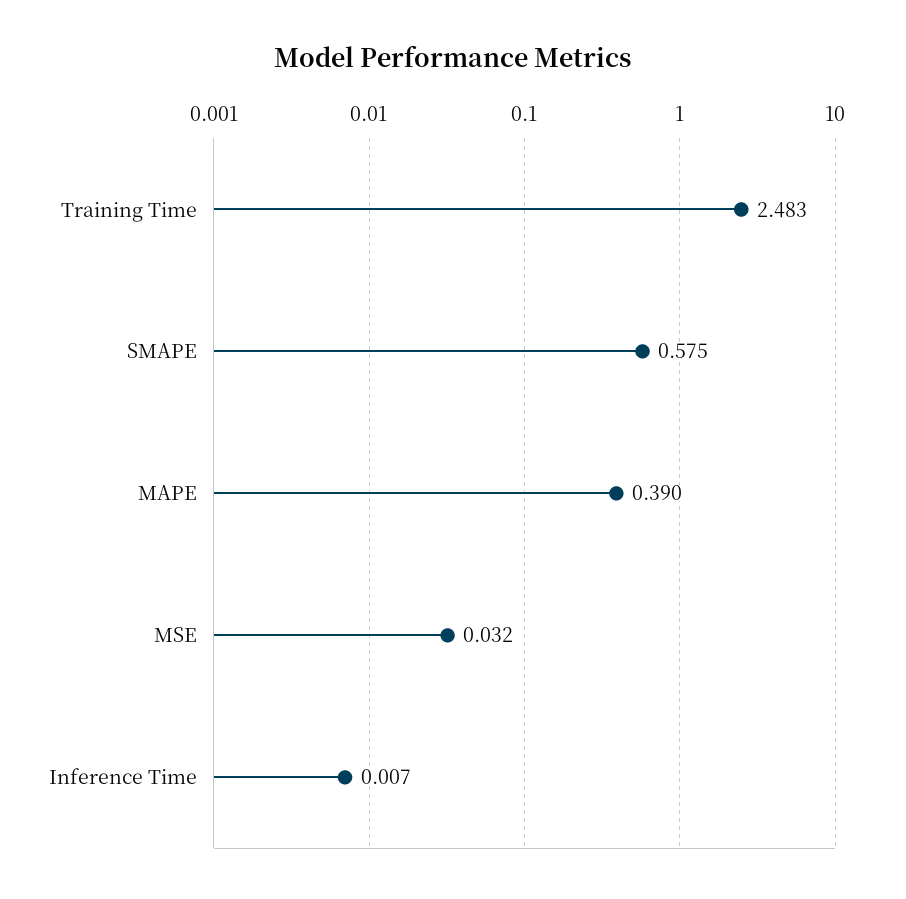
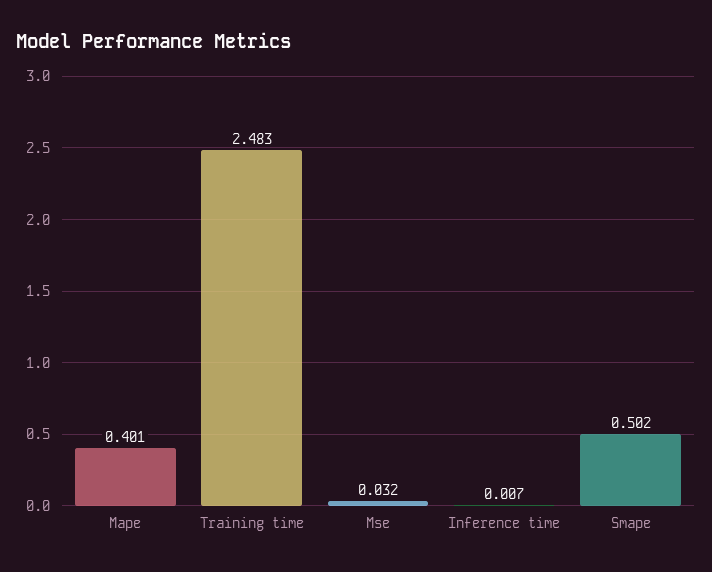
SMAPE: 0.575 -> 0.502
MAPE: 0.39 -> 0.401

